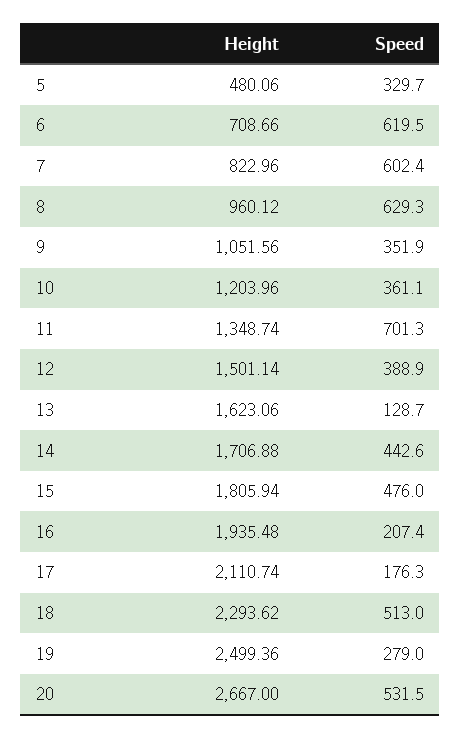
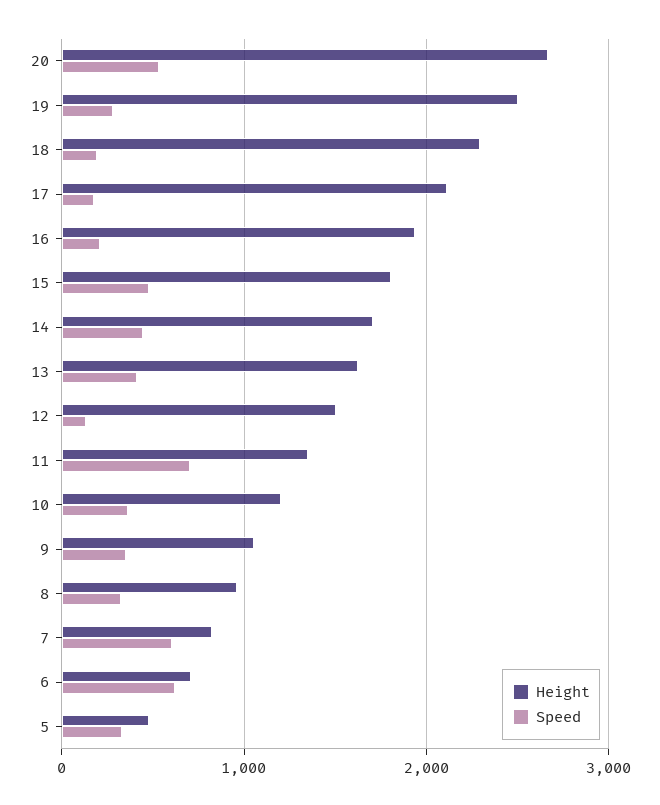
Speed, 8: 629.3 -> 300
Speed, 12: 388.9 -> 100
Speed, 13: 128.7 -> 400
Speed, 18: 513 -> 200

